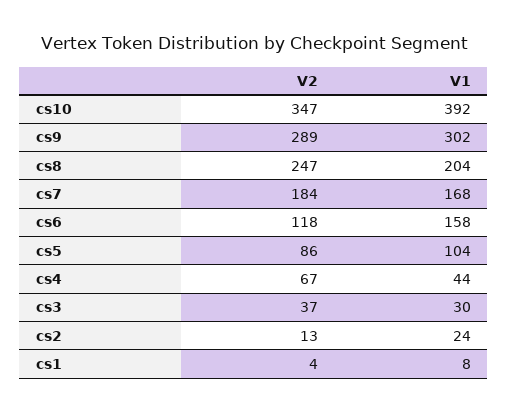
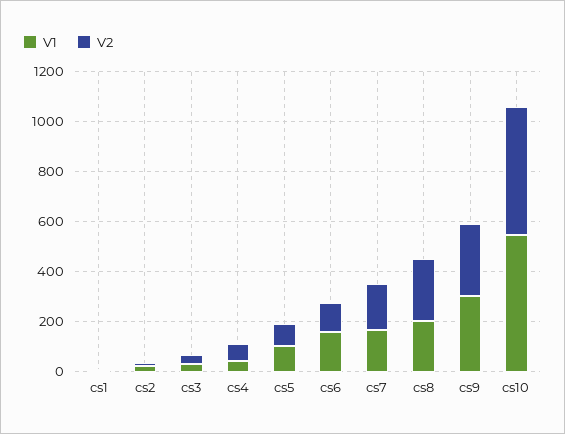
V2, cs10: 347 -> 500
V1, cs10: 392 -> 550

